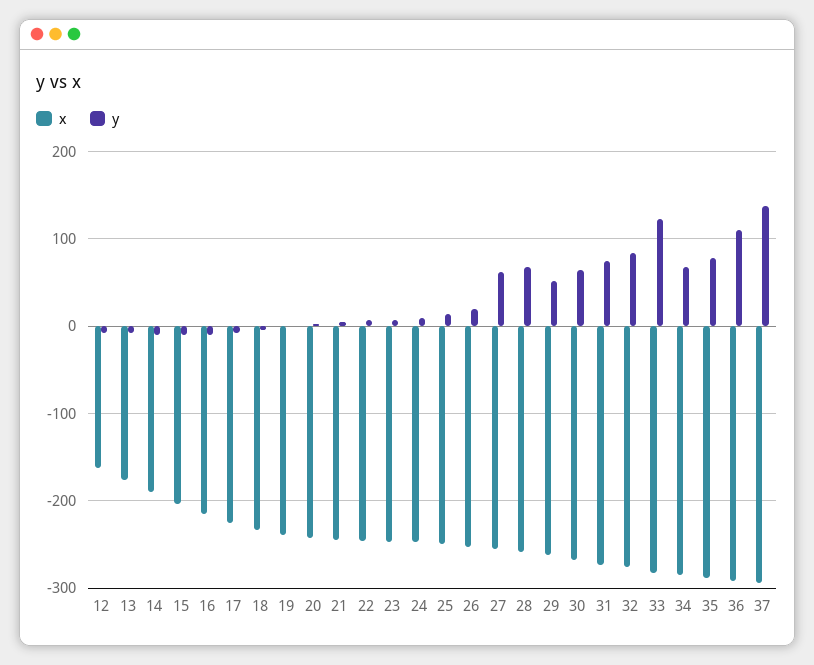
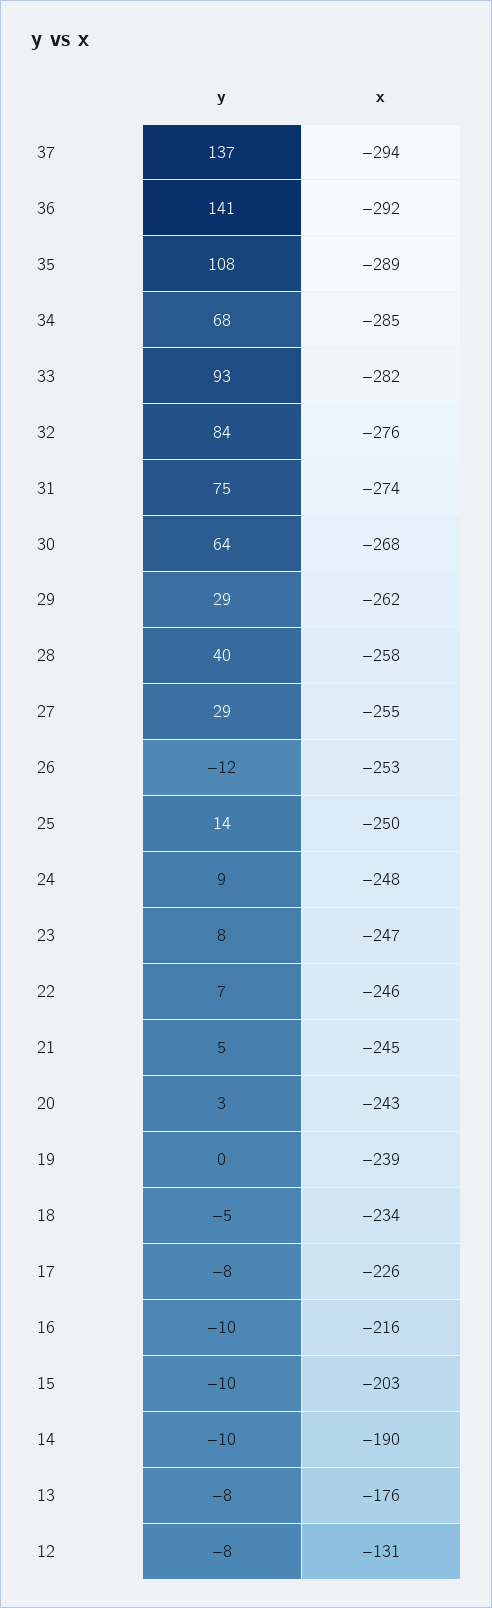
x, 12: -160 -> -131
y, 26: 20 -> -12
y, 27: 60 -> 29
y, 28: 70 -> 40
y, 29: 50 -> 29
y, 33: 120 -> 93
y, 35: 80 -> 108
y, 36: 110 -> 141

